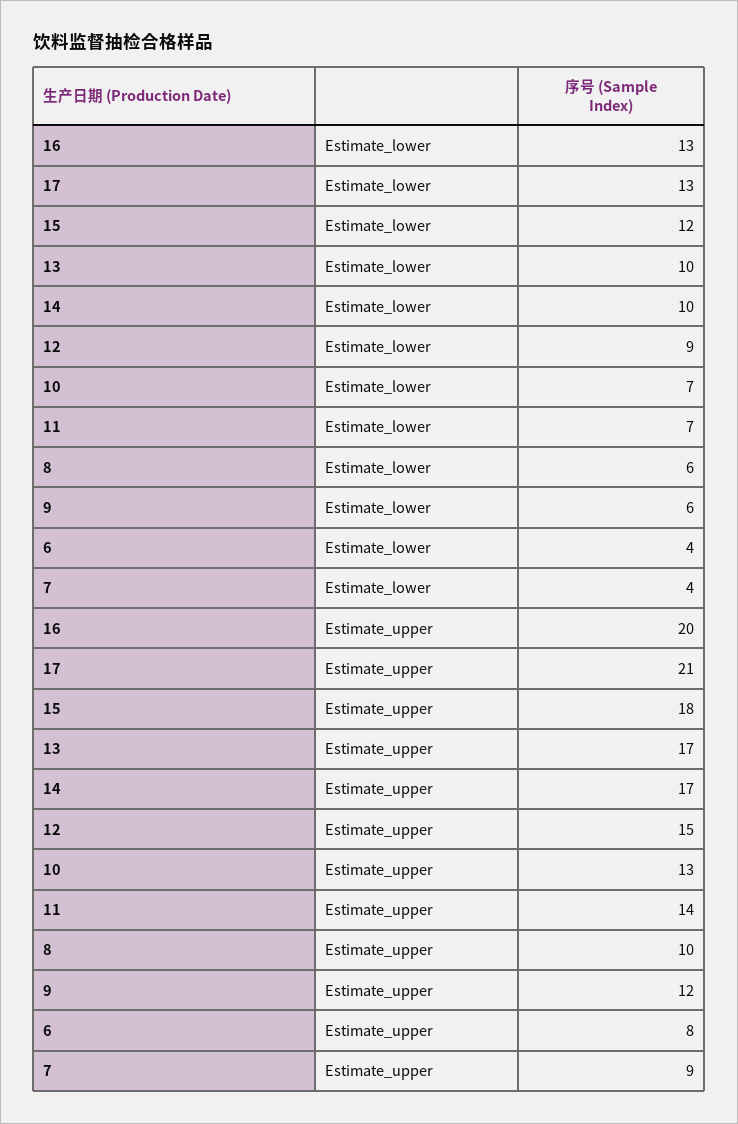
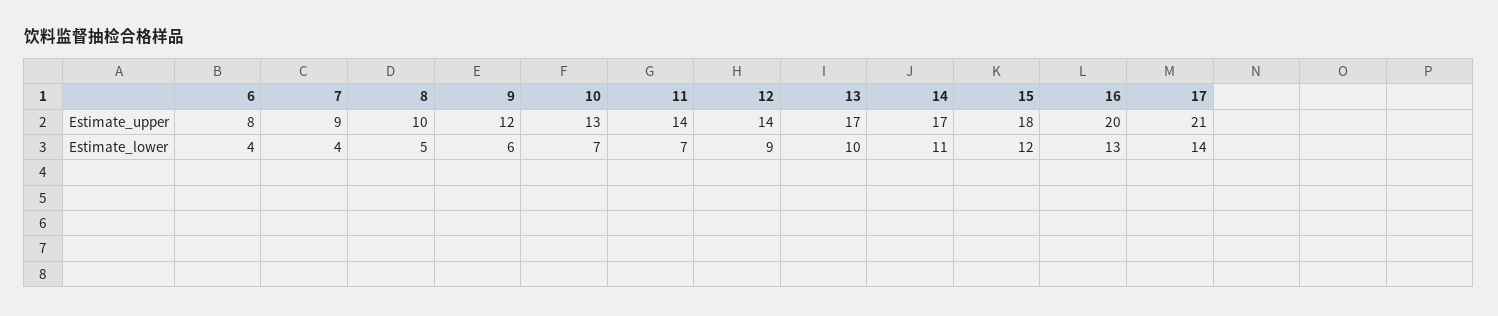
17, Estimate_lower: 13 -> 14
14, Estimate_lower: 10 -> 11
8, Estimate_lower: 6 -> 5
12, Estimate_upper: 15 -> 14

